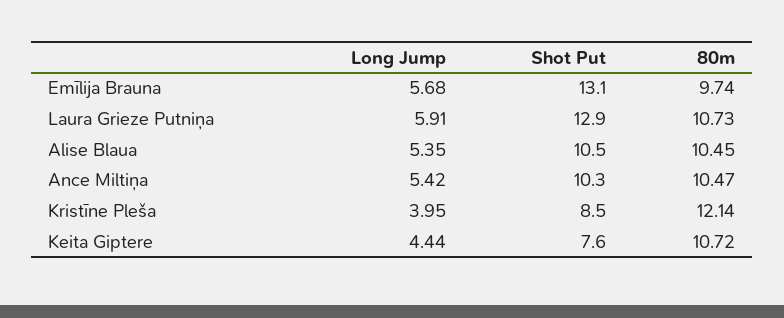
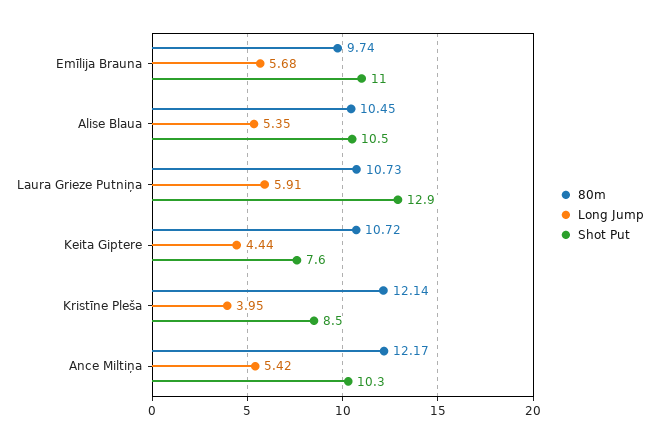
Shot Put, Emīlija Brauna: 13.1 -> 11
80m, Ance Miltiņa: 10.47 -> 12.17

